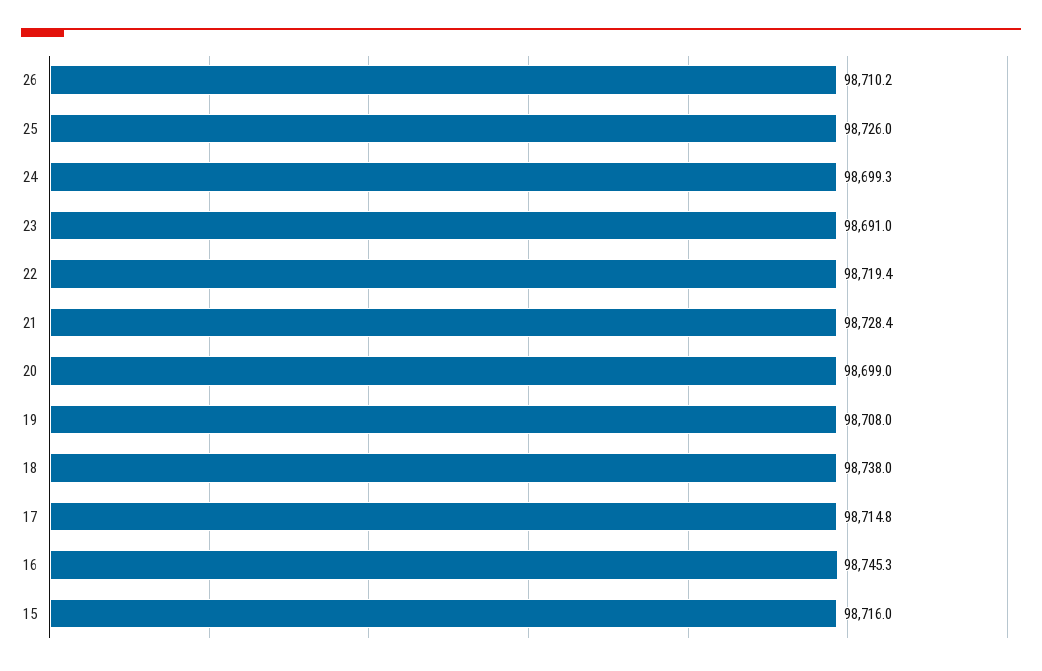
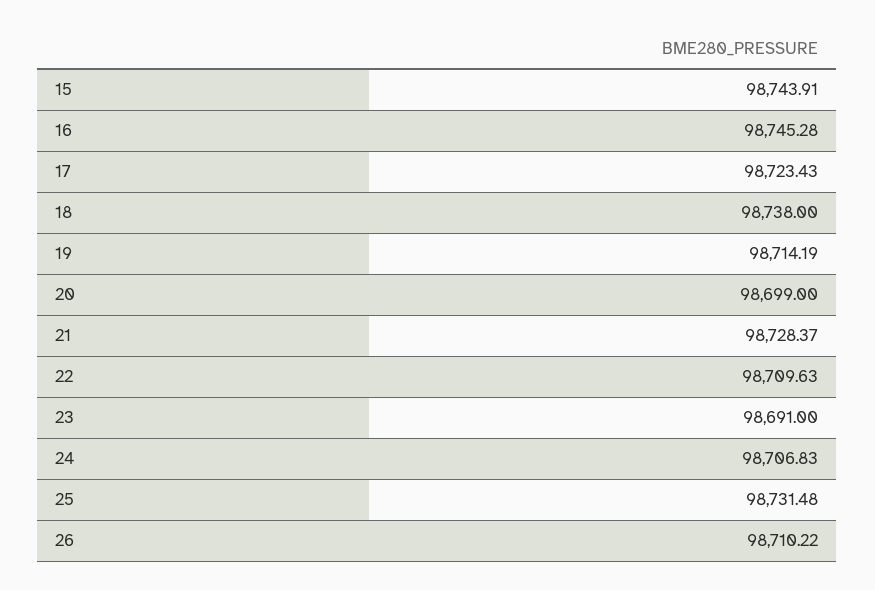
25: 98726 -> 98731.48
24: 98699.3 -> 98706.83
22: 98719.4 -> 98709.63
19: 98708 -> 98714.19
17: 98714.8 -> 98723.43
15: 98716 -> 98743.91

